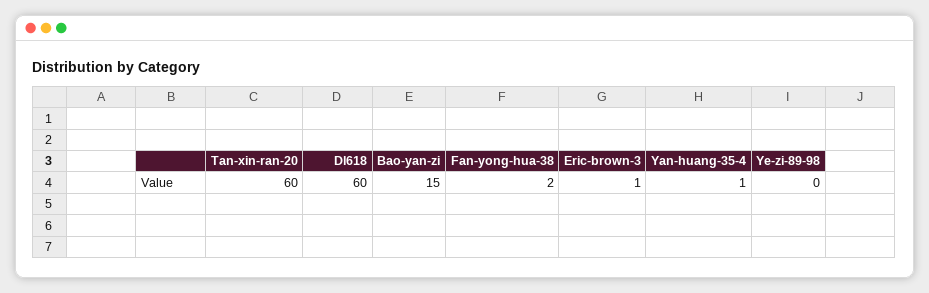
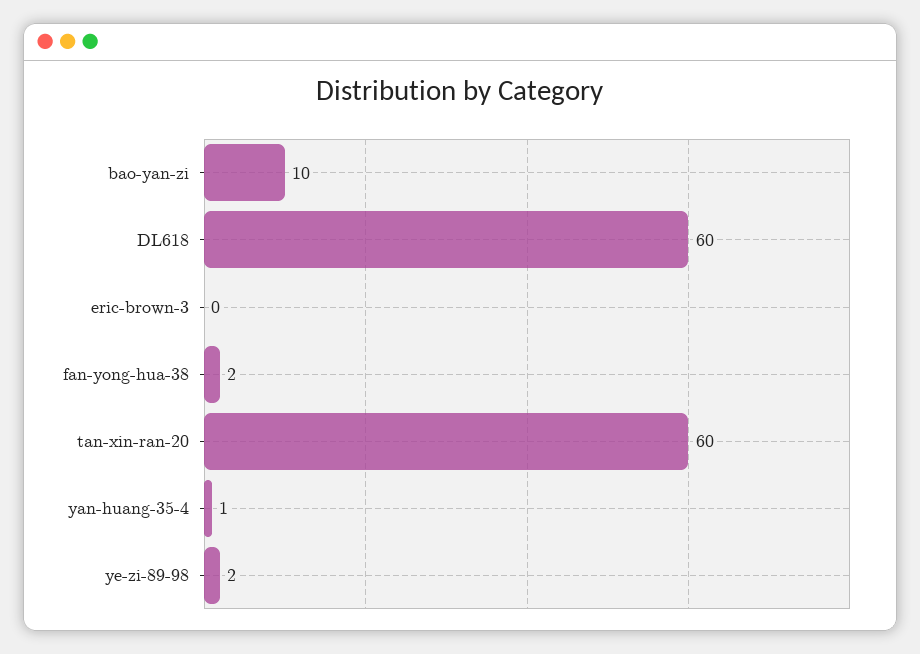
Bao-yan-zi: 15 -> 10
Eric-brown-3: 1 -> 0
Ye-zi-89-98: 0 -> 2

